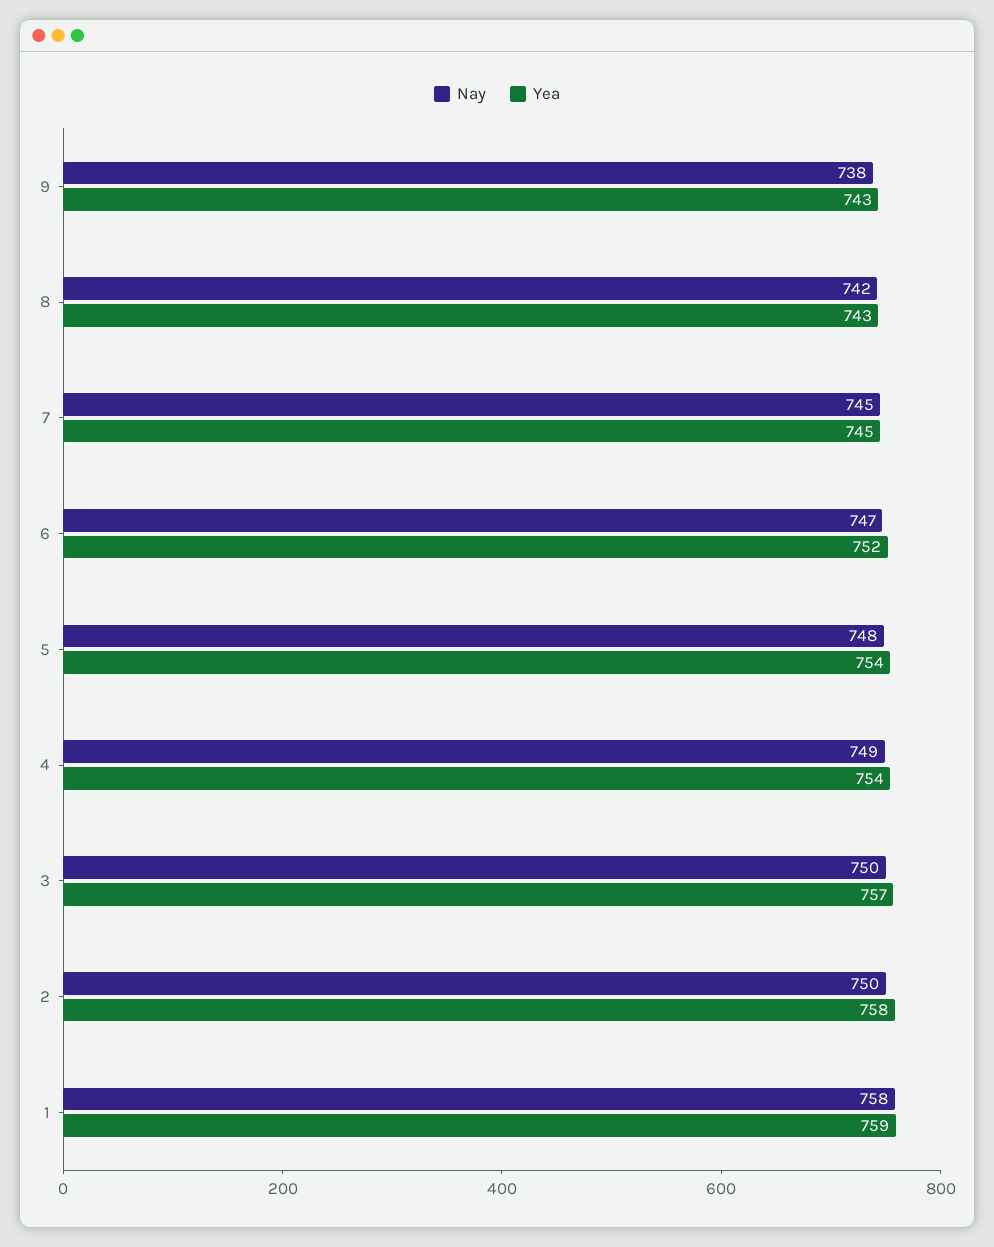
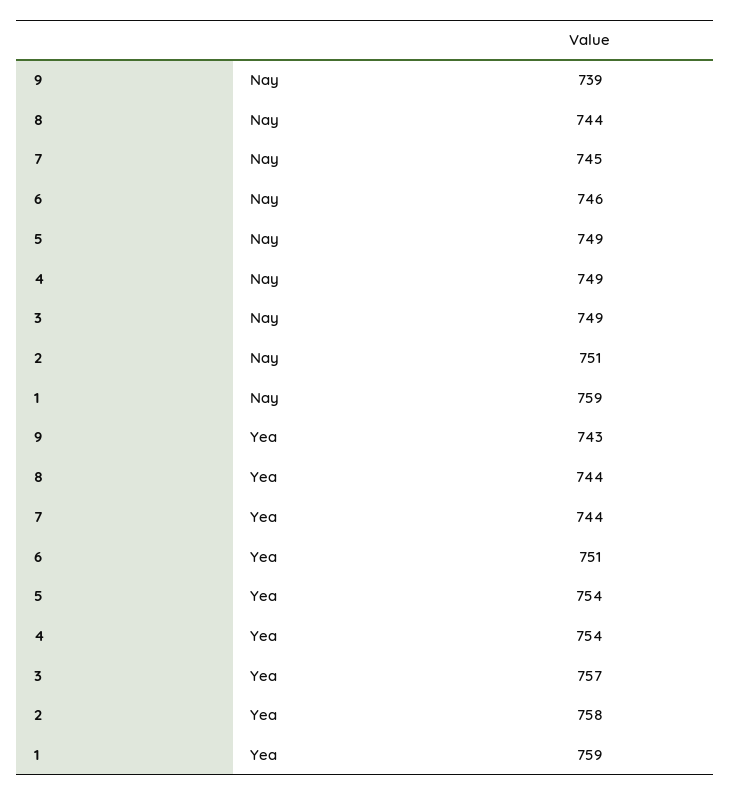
Nay, 9: 738 -> 739
Nay, 8: 742 -> 744
Yea, 8: 743 -> 744
Yea, 7: 745 -> 744
Nay, 6: 747 -> 746
Yea, 6: 752 -> 751
Nay, 5: 748 -> 749
Nay, 3: 750 -> 749
Nay, 2: 750 -> 751
Nay, 1: 758 -> 759

